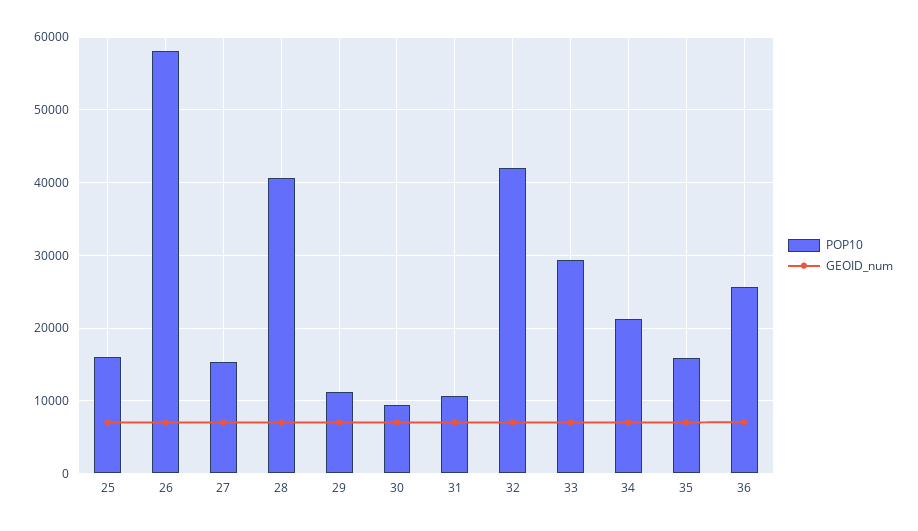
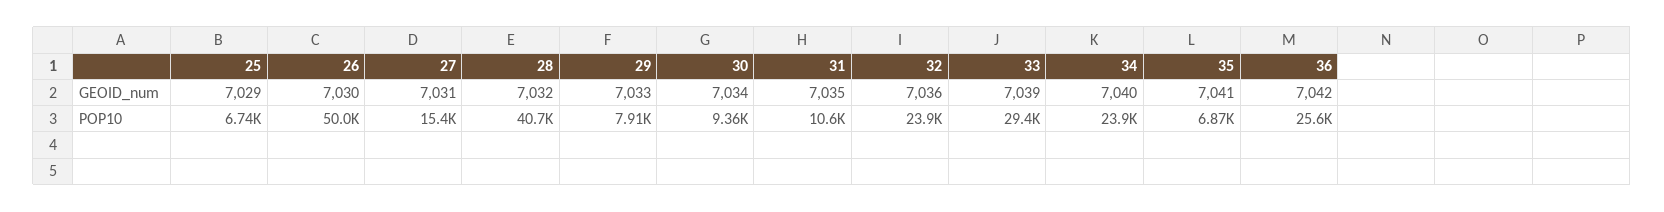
POP10, 25: 16000 -> 6740
POP10, 26: 58000 -> 50000
POP10, 29: 11000 -> 7910
POP10, 32: 42000 -> 23900
POP10, 34: 21000 -> 23900
POP10, 35: 16000 -> 6870

